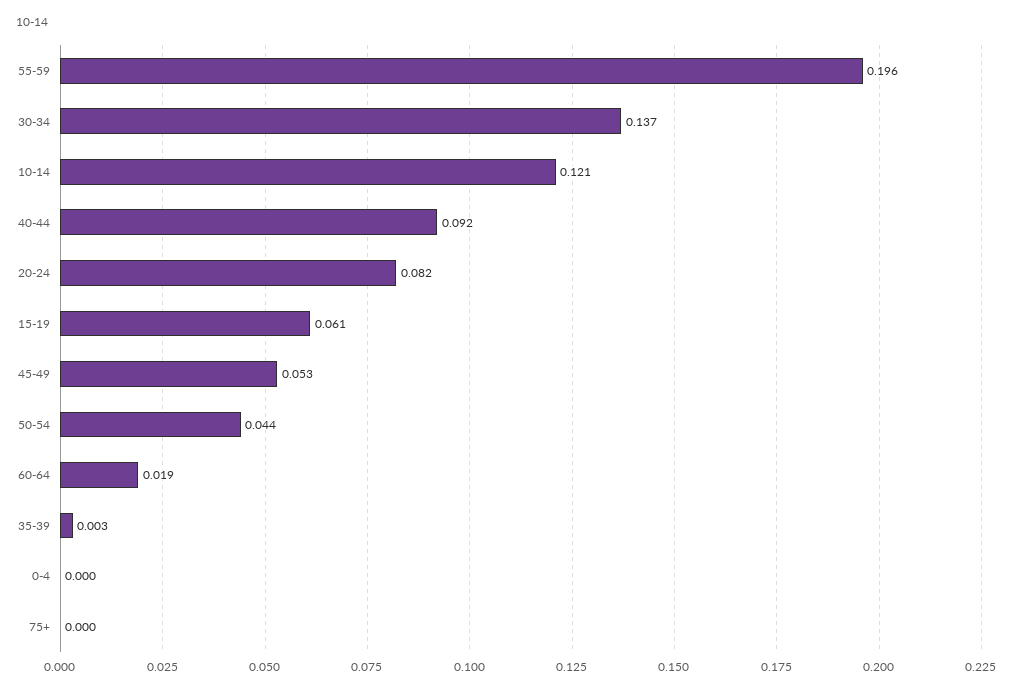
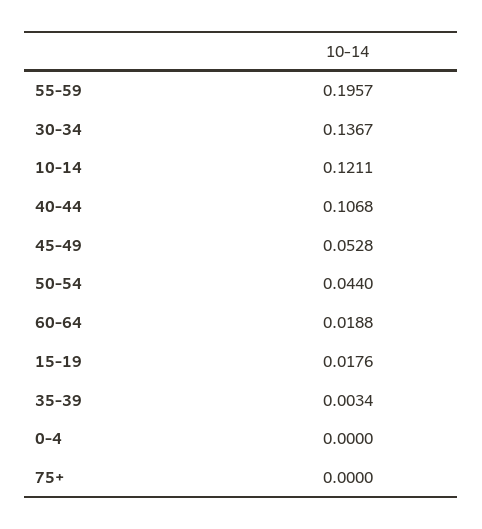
40-44: 0.092 -> 0.1068
20-24: 0.082 -> none
15-19: 0.061 -> 0.0176

